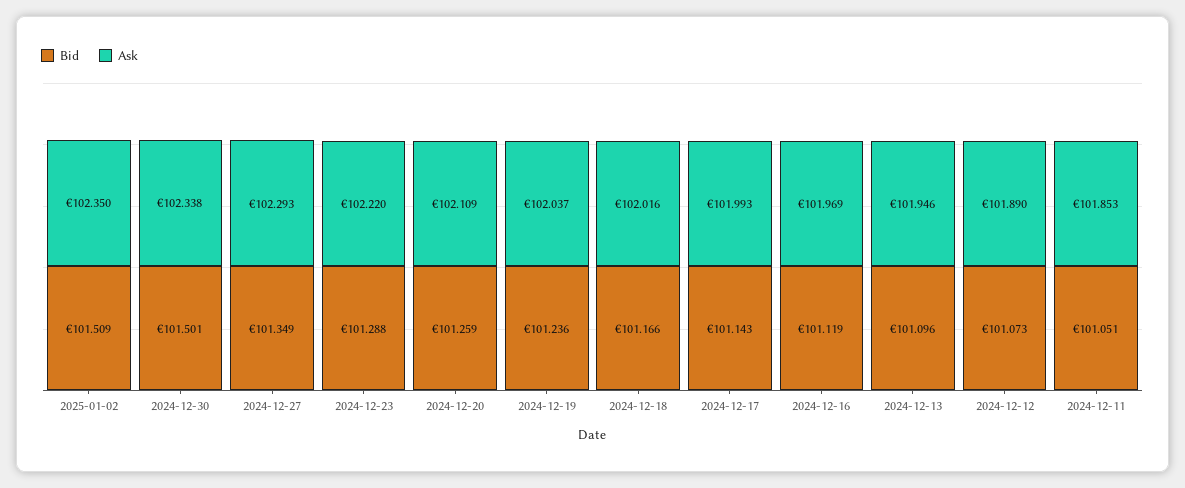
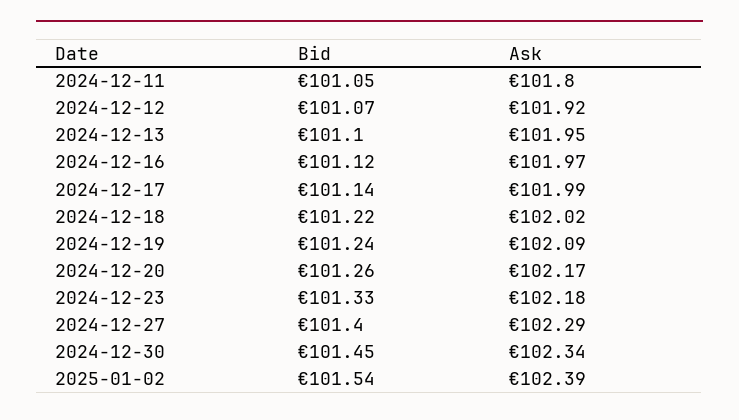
Bid, 2025-01-02: 101.509 -> 101.54
Ask, 2025-01-02: 102.35 -> 102.39
Bid, 2024-12-30: 101.501 -> 101.45
Bid, 2024-12-27: 101.349 -> 101.4
Bid, 2024-12-23: 101.288 -> 101.33
Ask, 2024-12-23: 102.22 -> 102.18
Ask, 2024-12-20: 102.109 -> 102.17
Ask, 2024-12-19: 102.037 -> 102.09
Bid, 2024-12-18: 101.166 -> 101.22
Ask, 2024-12-12: 101.89 -> 101.92
Ask, 2024-12-11: 101.853 -> 101.8

